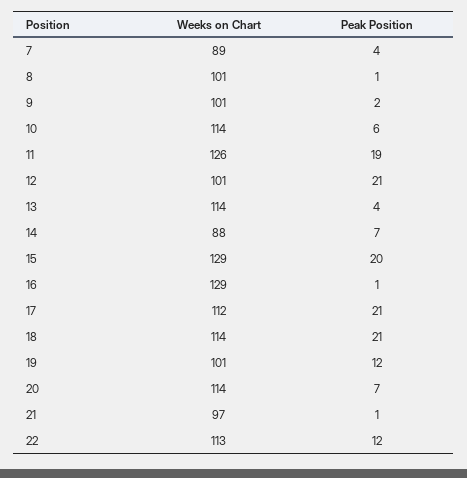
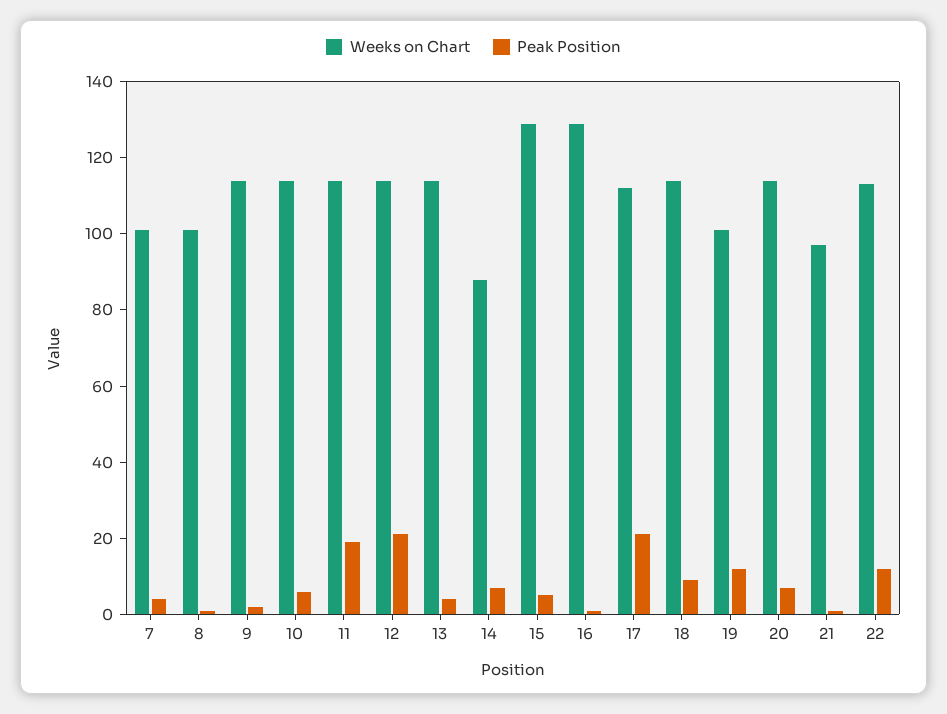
Weeks on Chart, 7: 89 -> 100
Weeks on Chart, 9: 101 -> 115
Weeks on Chart, 11: 126 -> 115
Weeks on Chart, 12: 101 -> 115
Peak Position, 15: 20 -> 5
Peak Position, 18: 21 -> 10

